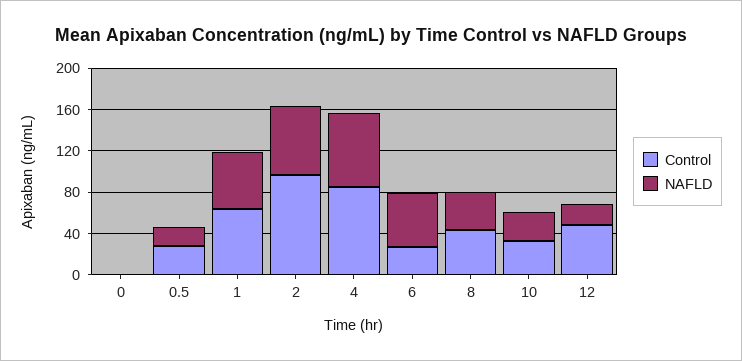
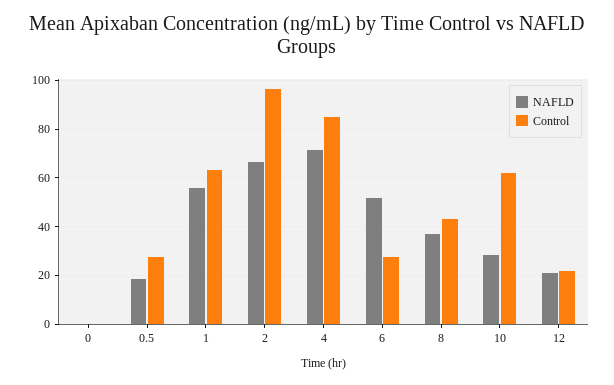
Control, 10: 30 -> 62.5
Control, 12: 50 -> 22.5

